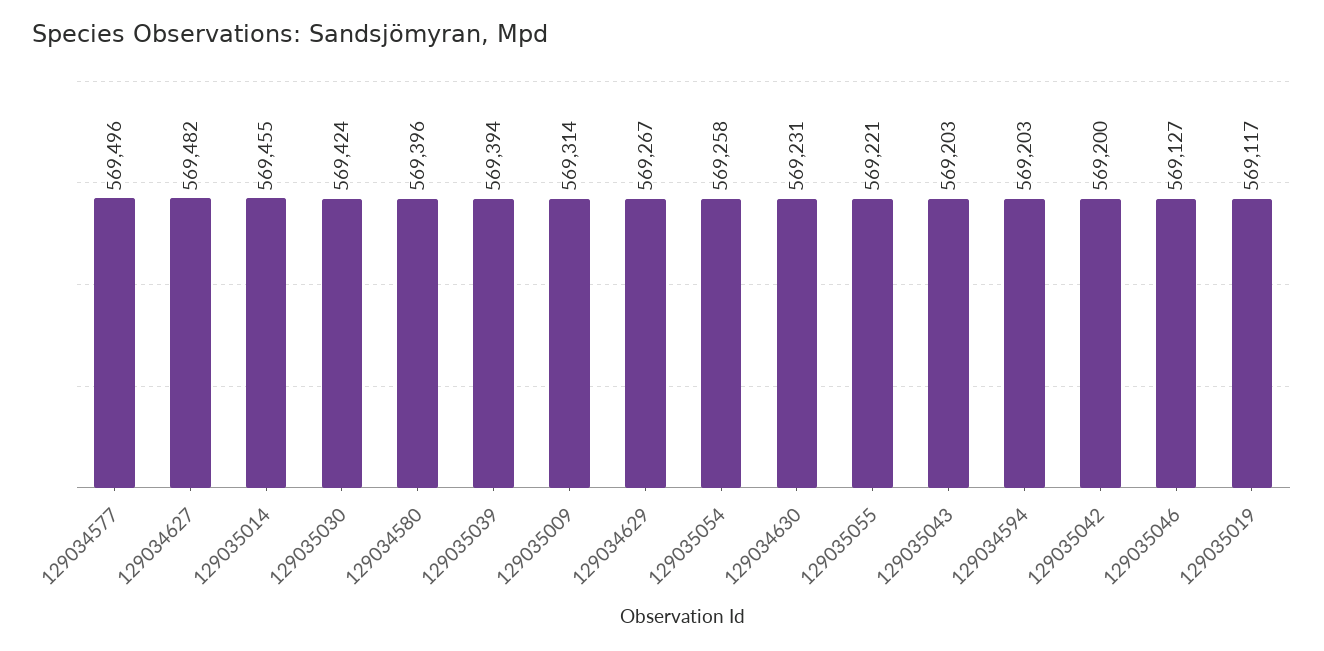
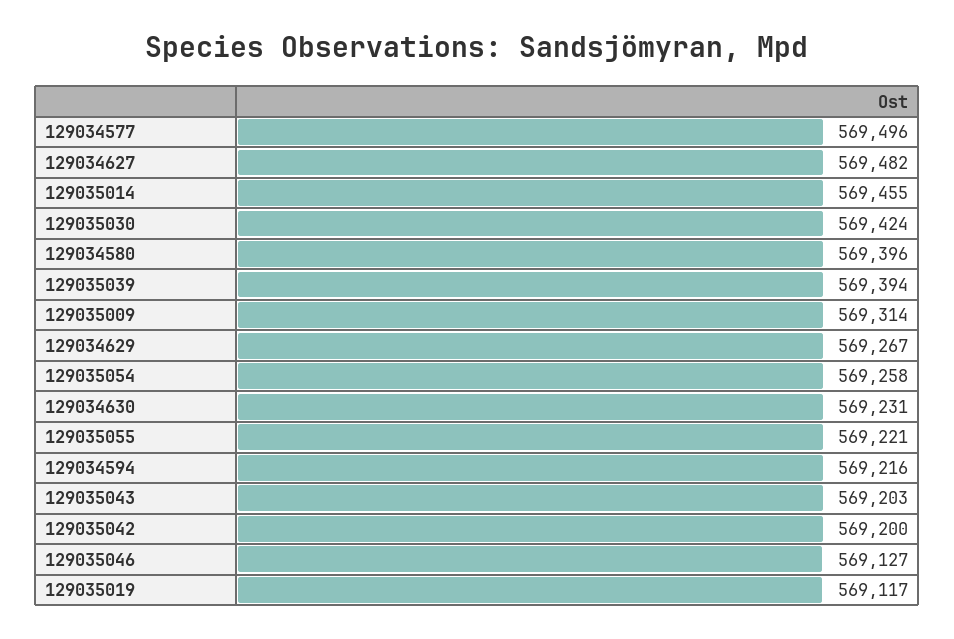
129034594: 569203 -> 569216

